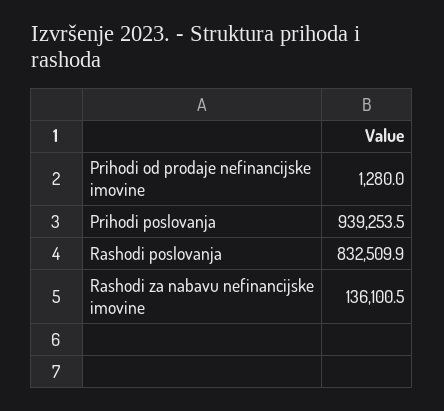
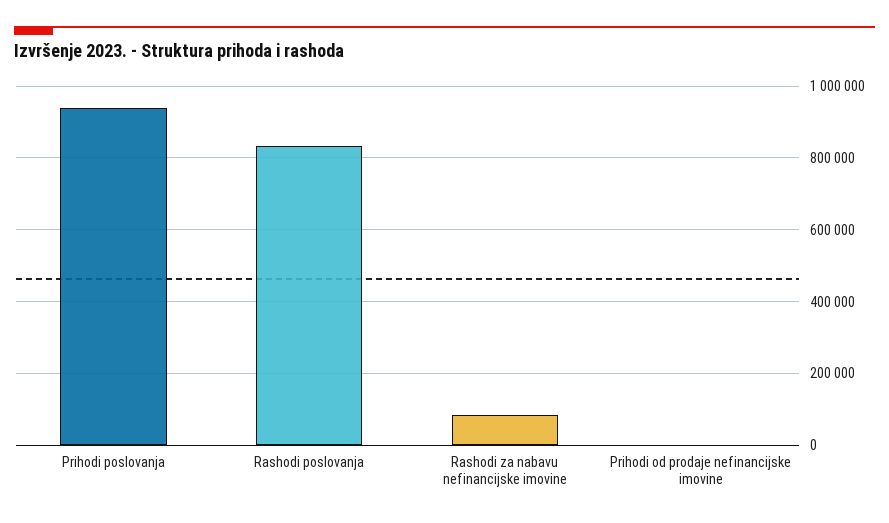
Rashodi za nabavu nefinancijske imovine: 136100.5 -> 80000

